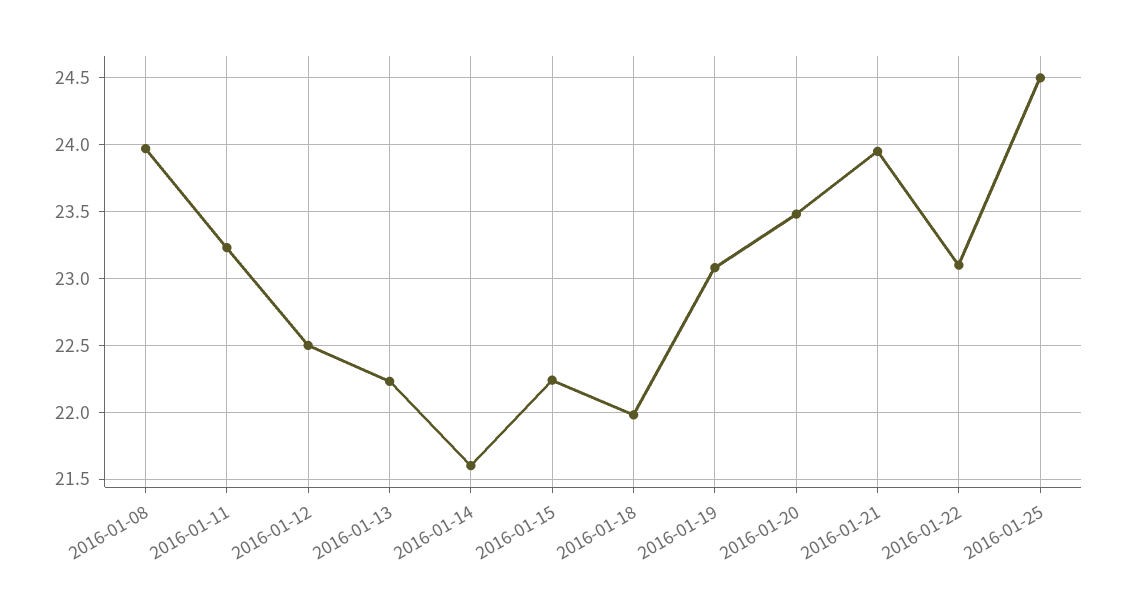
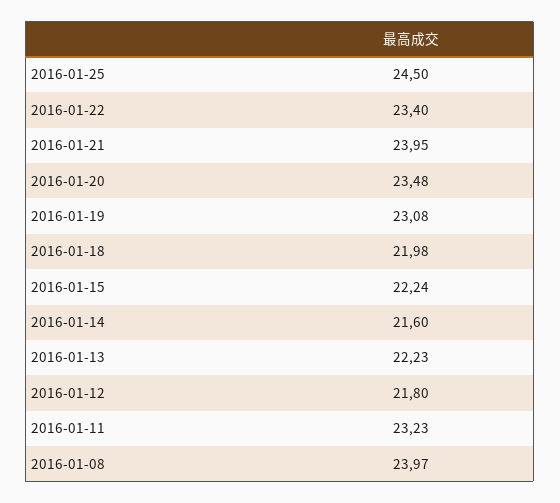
2016-01-12: 22.5 -> 21.8
2016-01-22: 23.1 -> 23.4

